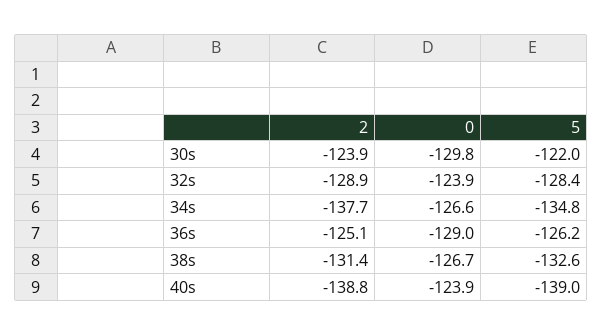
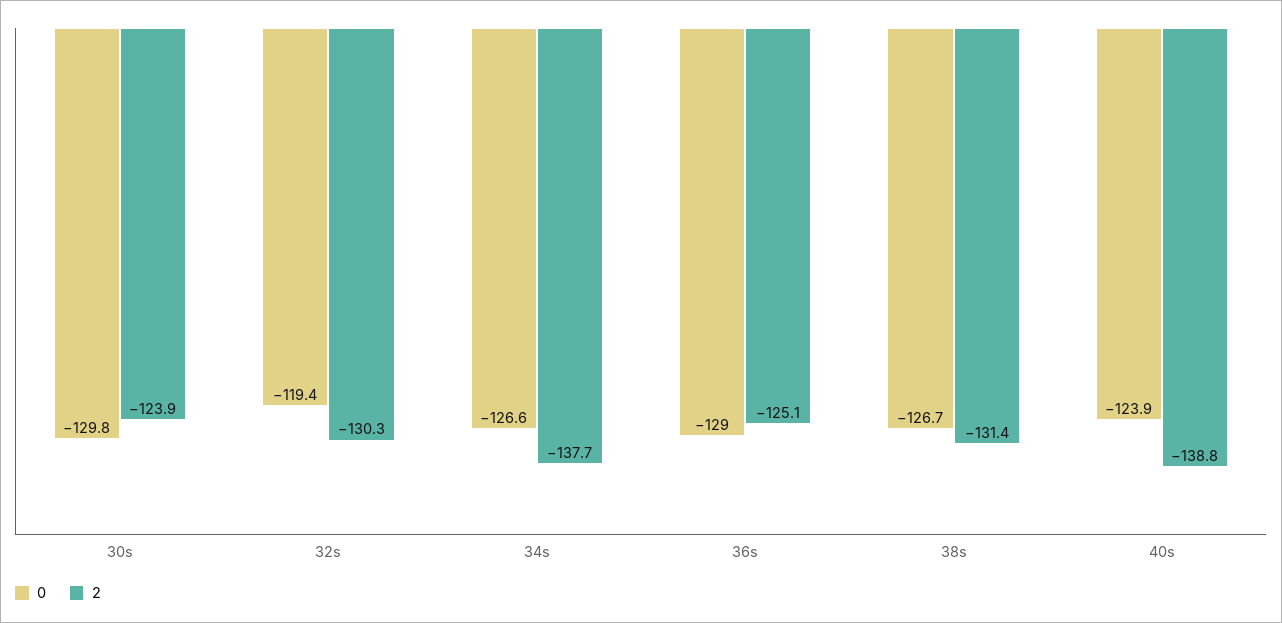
5, 30s: -122 -> none
2, 32s: -128.9 -> -130.3
0, 32s: -123.9 -> -119.4
5, 32s: -128.4 -> none
5, 34s: -134.8 -> none
5, 36s: -126.2 -> none
5, 38s: -132.6 -> none
5, 40s: -139 -> none

